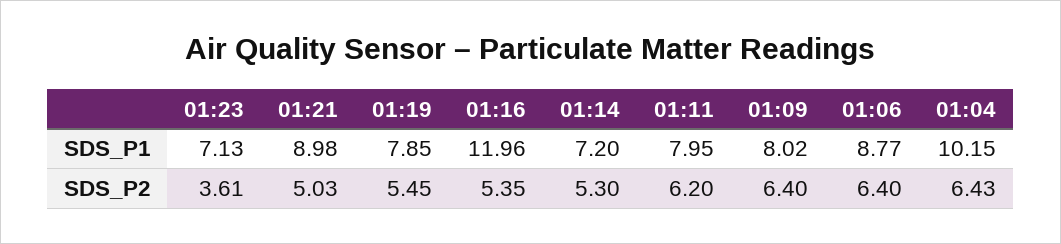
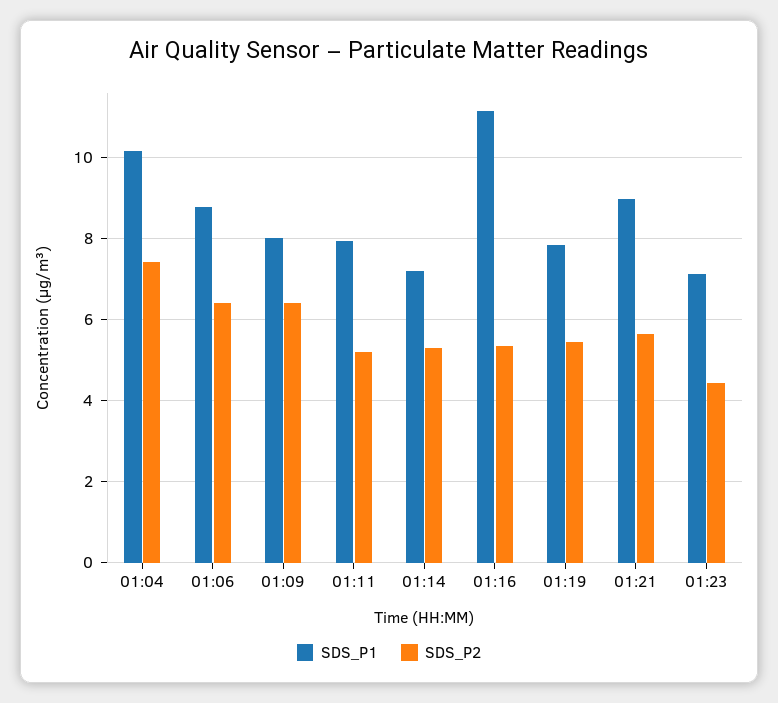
SDS_P1, 01:16: 11.96 -> 11.2
SDS_P2, 01:23: 3.61 -> 4.4
SDS_P2, 01:21: 5.03 -> 5.6
SDS_P2, 01:11: 6.2 -> 5.2
SDS_P2, 01:04: 6.43 -> 7.4

